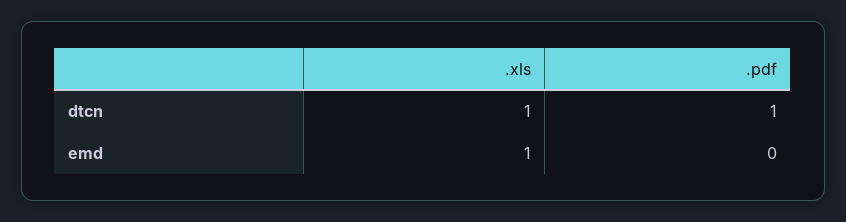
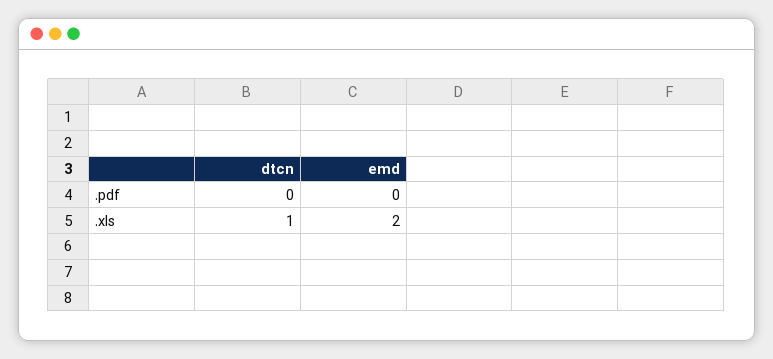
.pdf, dtcn: 1 -> 0
.xls, emd: 1 -> 2

